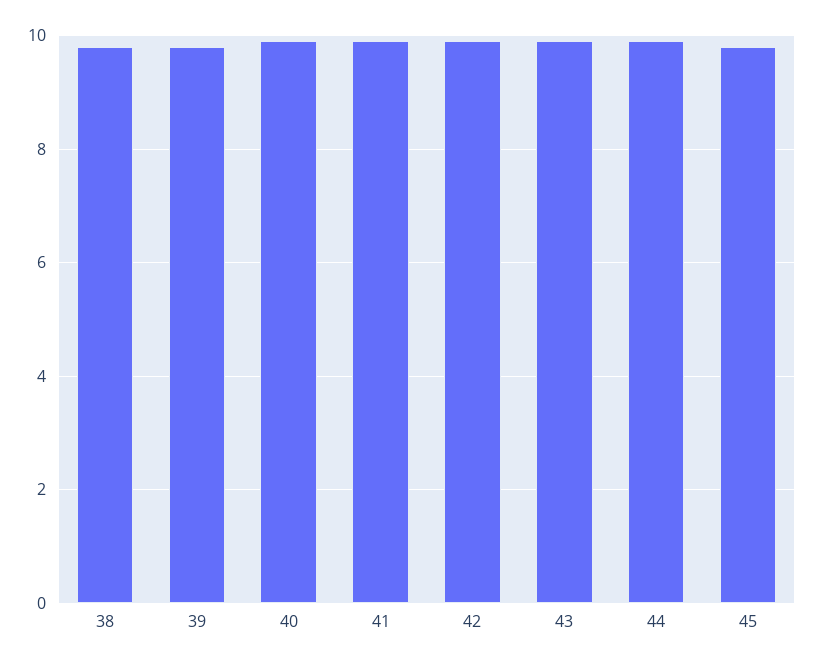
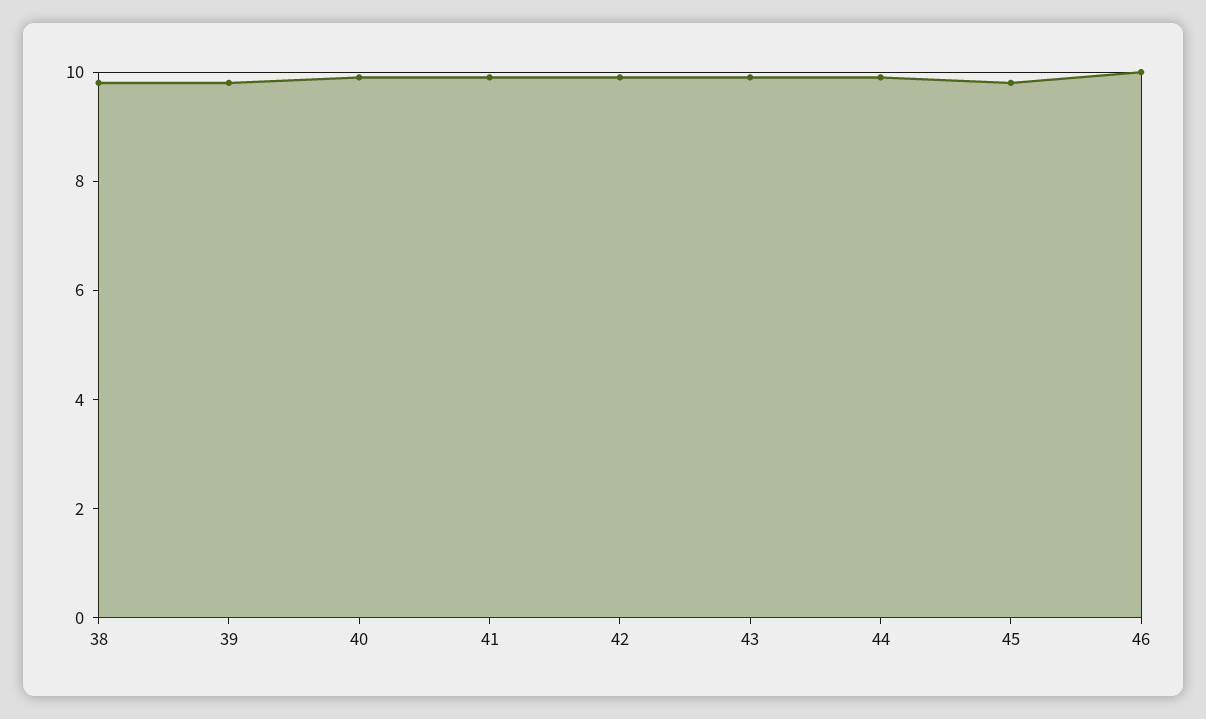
46: none -> 10

